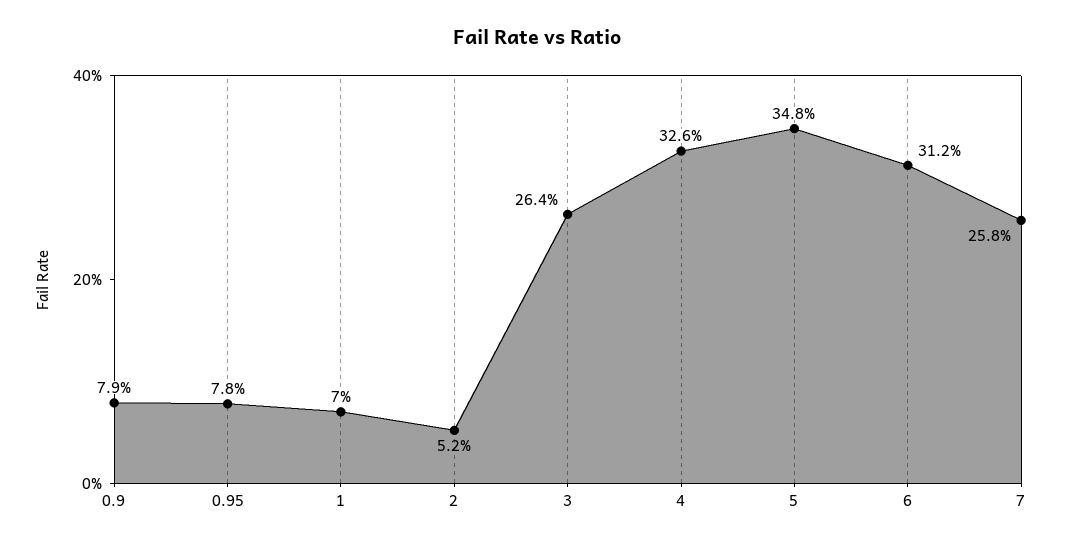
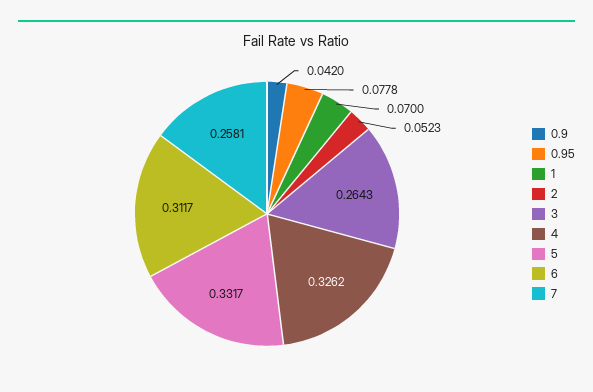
0.9: 0.079 -> 0.042
5: 0.348 -> 0.3317

